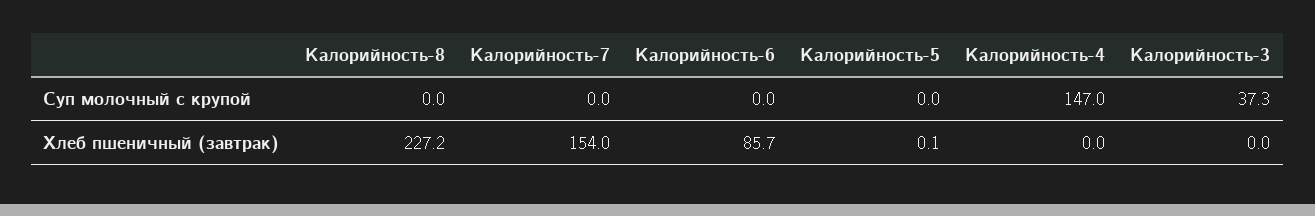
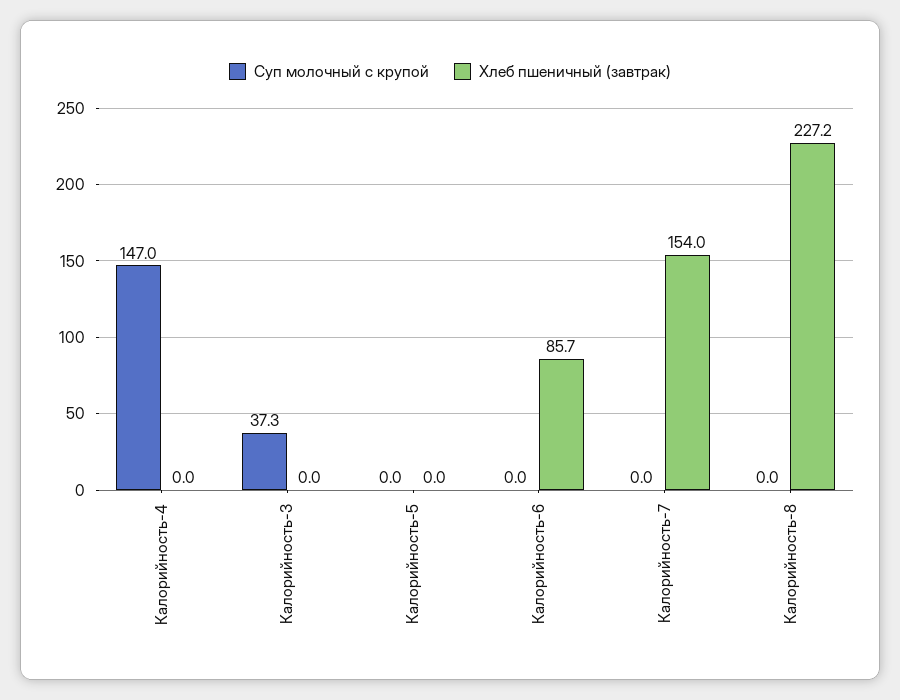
Хлеб пшеничный (завтрак), Калорийность-5: 0.1 -> 0

